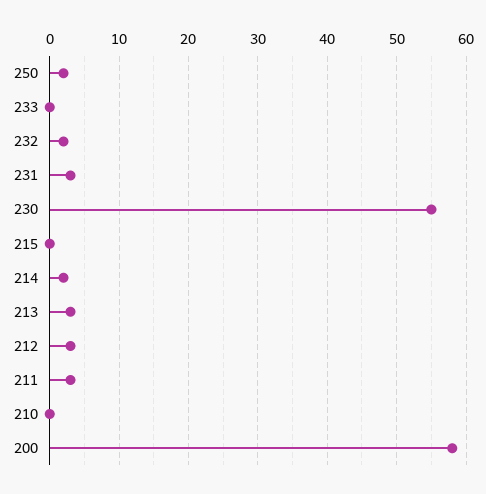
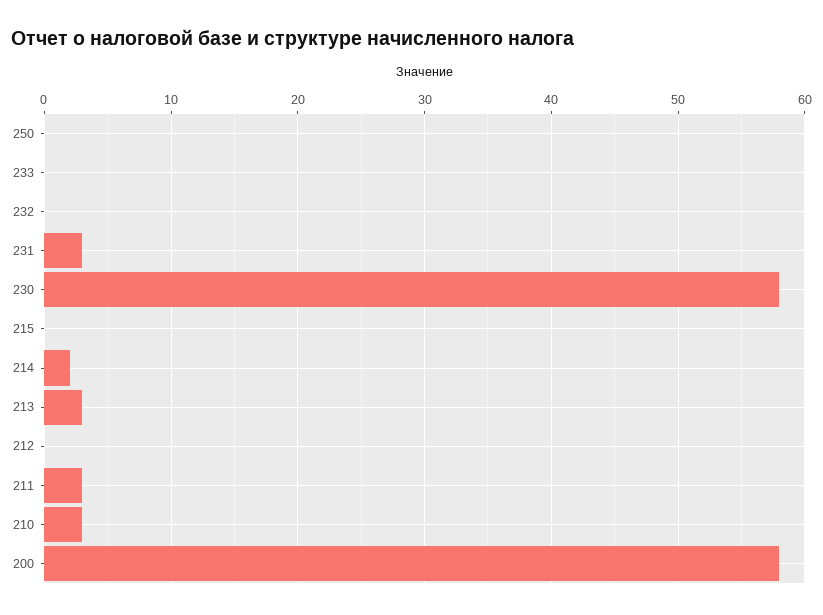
250: 2 -> 0
232: 2 -> 0
230: 55 -> 58
212: 3 -> 0
210: 0 -> 3

